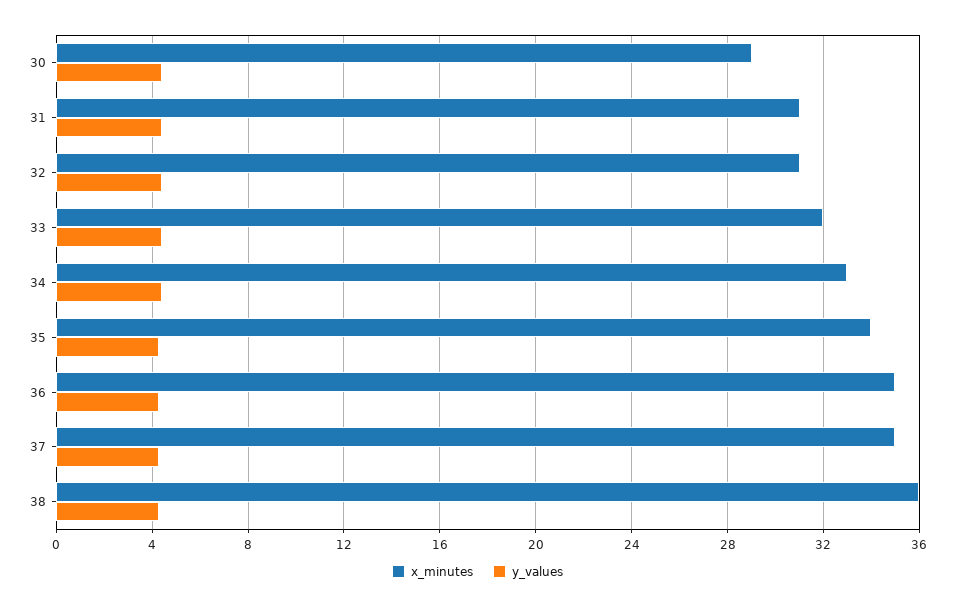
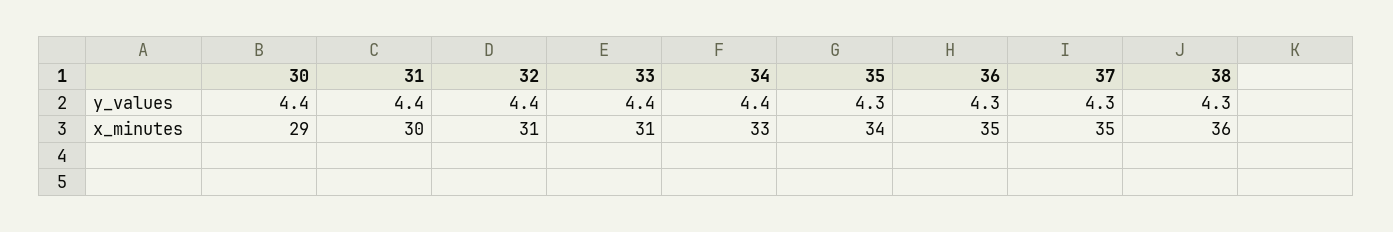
x_minutes, 31: 31 -> 30
x_minutes, 33: 32 -> 31

